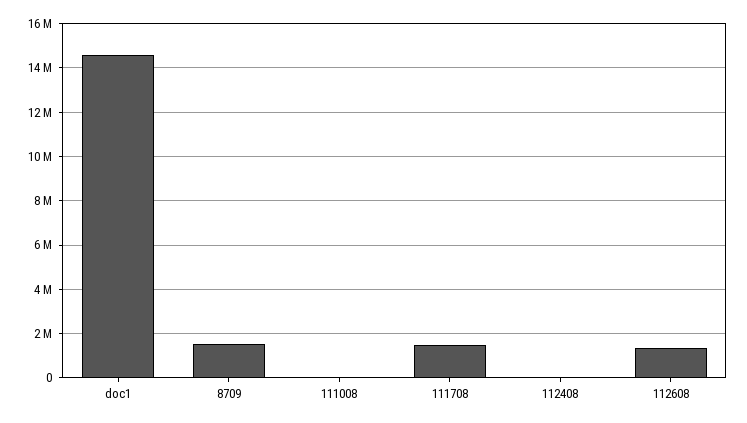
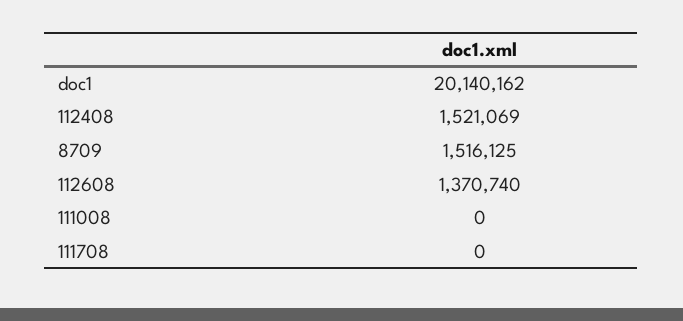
doc1: 14500000 -> 20140162
111708: 1500000 -> 0
112408: 0 -> 1521069

